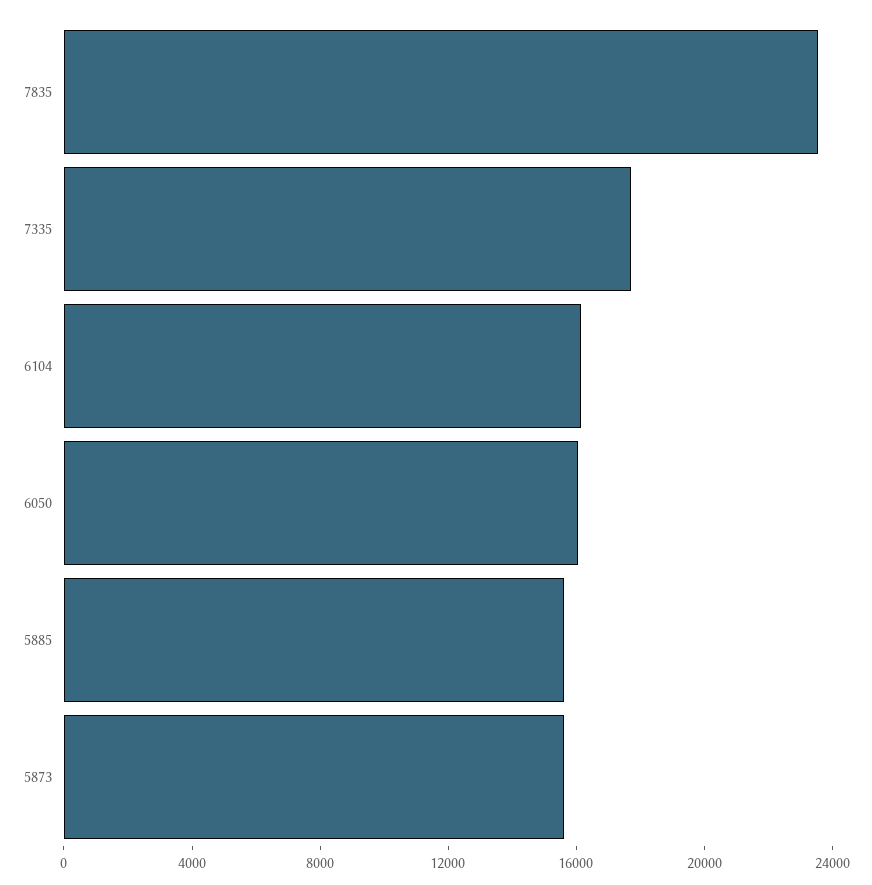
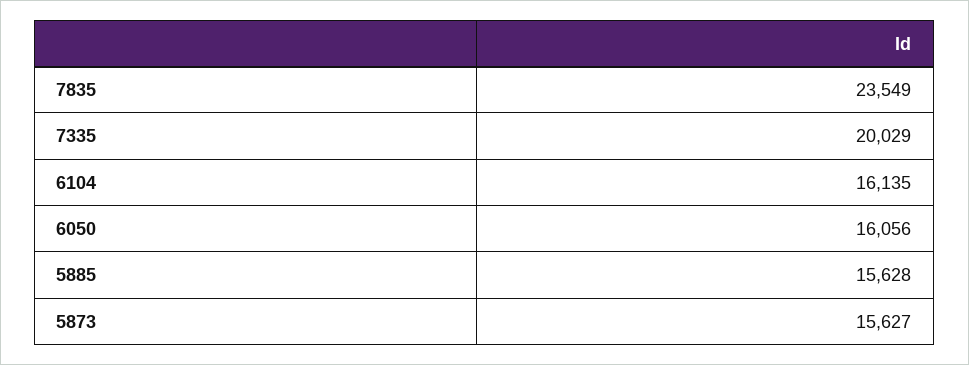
7335: 18000 -> 20029

